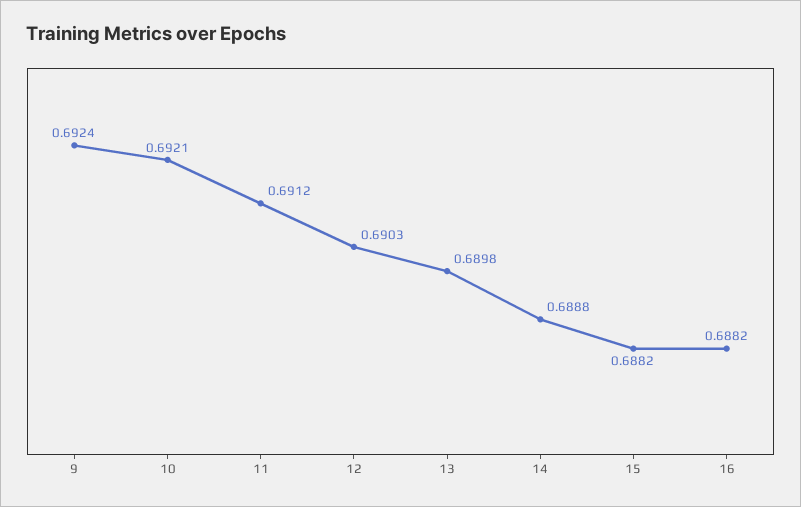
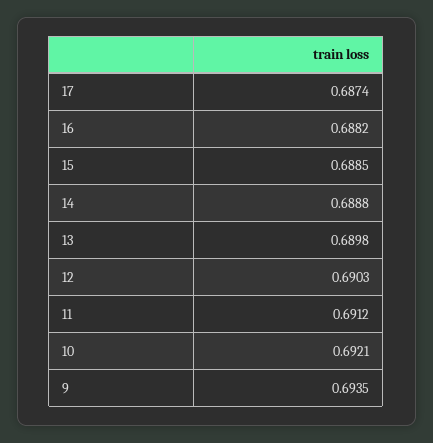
9: 0.6924 -> 0.6935
15: 0.6882 -> 0.6885
17: none -> 0.6874

